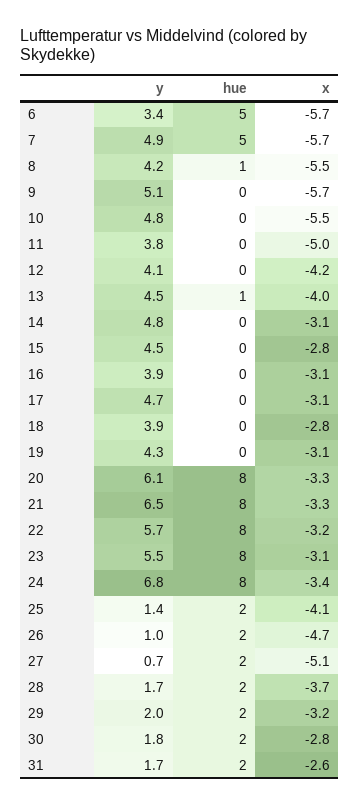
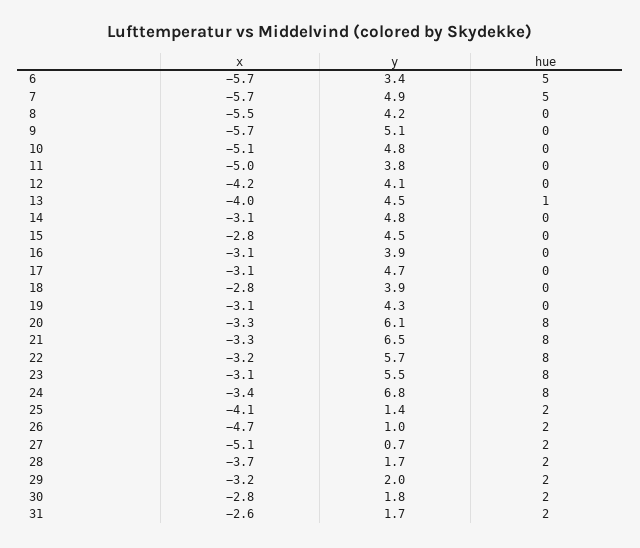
hue, 8: 1 -> 0
x, 10: -5.5 -> -5.1

